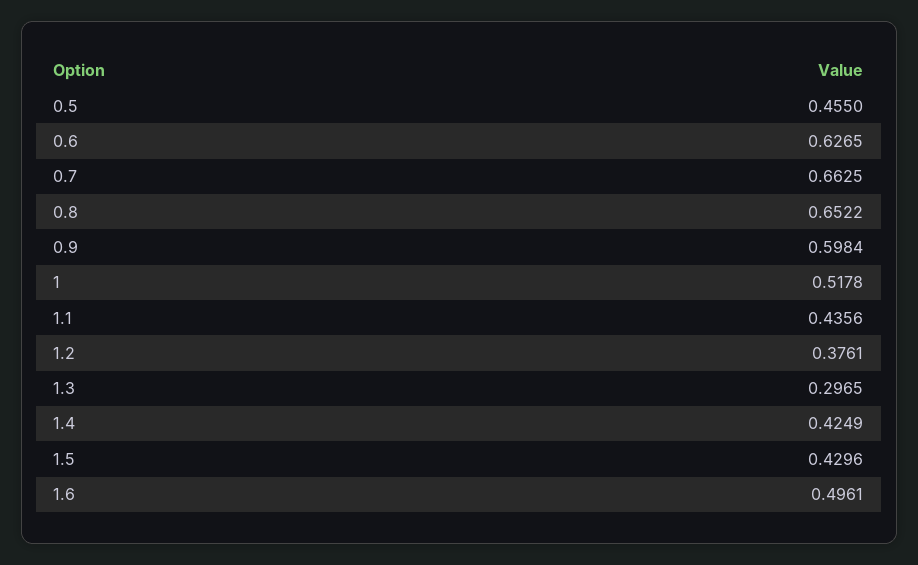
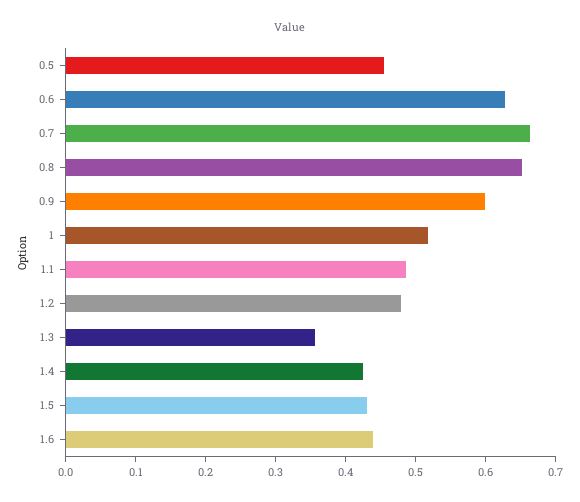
1.1: 0.4356 -> 0.48
1.2: 0.3761 -> 0.48
1.3: 0.2965 -> 0.36
1.6: 0.4961 -> 0.44

